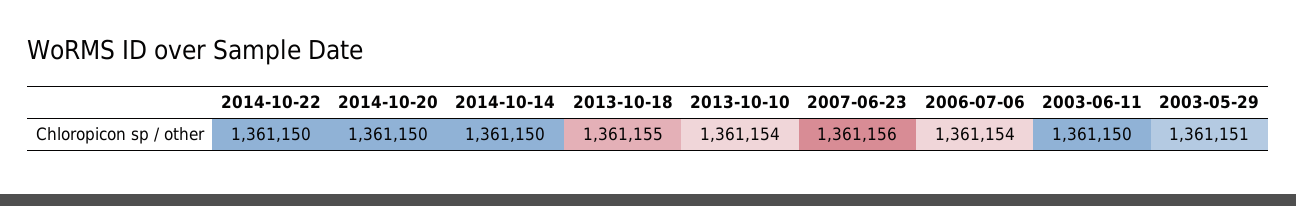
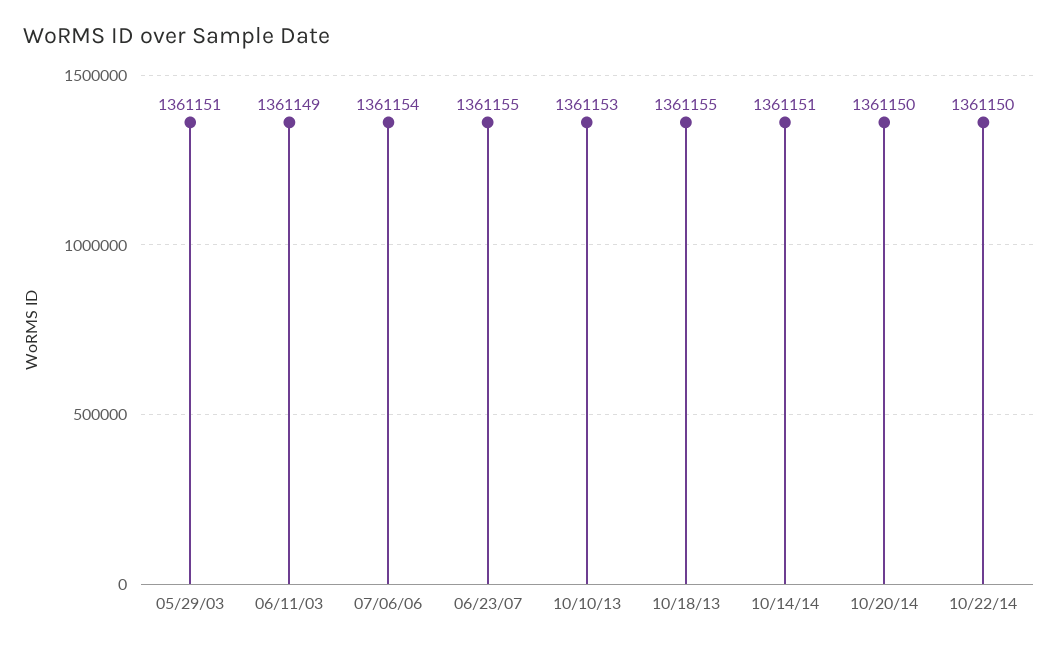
2014-10-14: 1361150 -> 1361151
2013-10-10: 1361154 -> 1361153
2007-06-23: 1361156 -> 1361155
2003-06-11: 1361150 -> 1361149

